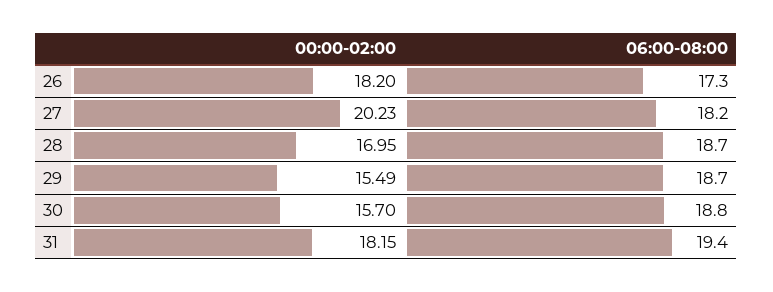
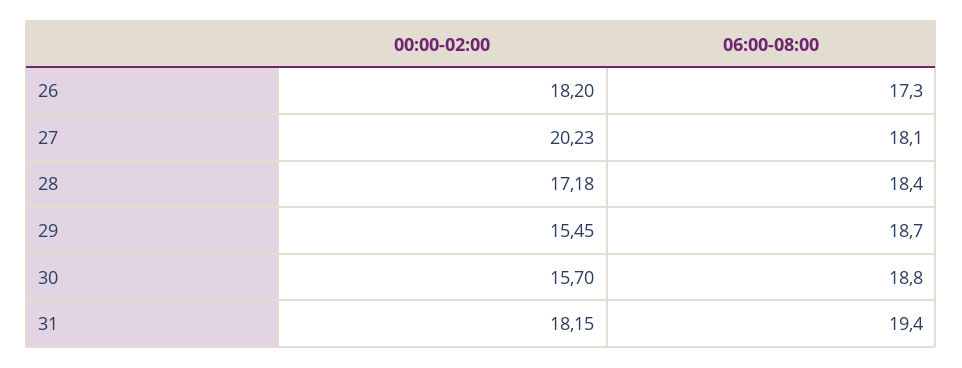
06:00-08:00, 27: 18.2 -> 18.1
00:00-02:00, 28: 16.95 -> 17.18
06:00-08:00, 28: 18.7 -> 18.4
00:00-02:00, 29: 15.49 -> 15.45

